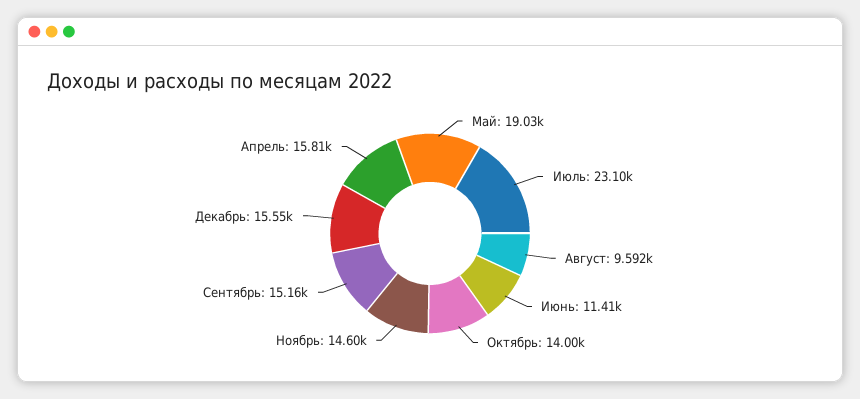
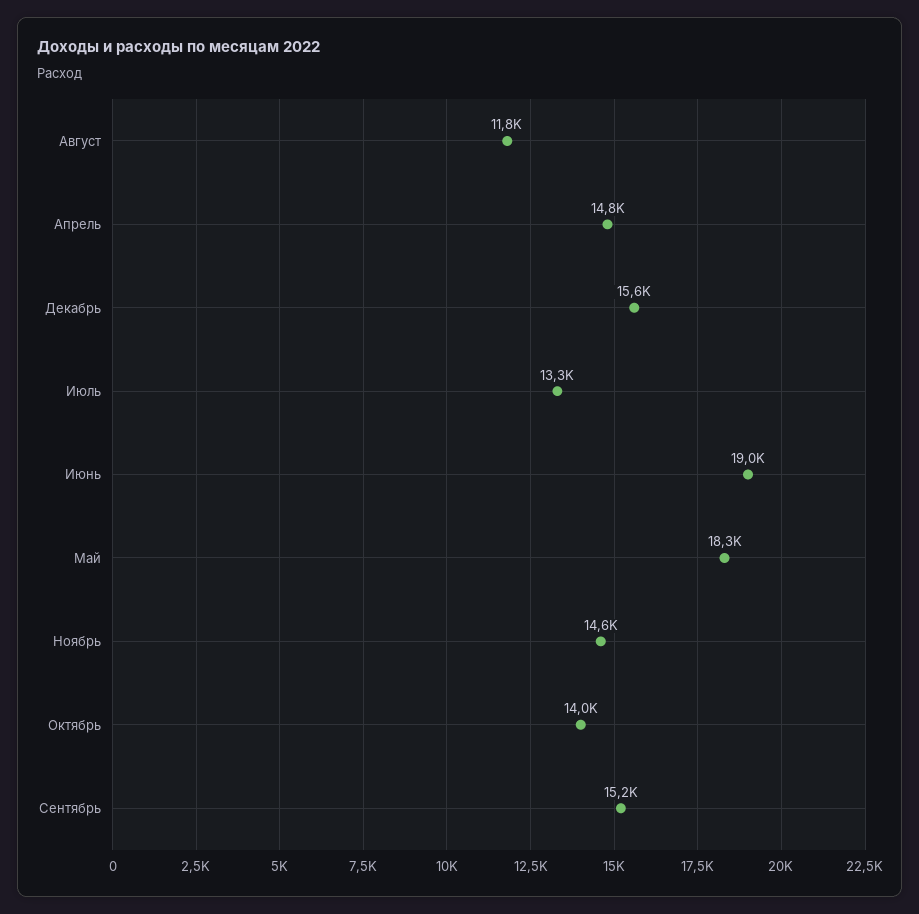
Май: 19030 -> 18300
Июль: 23100 -> 13300
Август: 9592 -> 11800
Июнь: 11410 -> 19000
Апрель: 15810 -> 14800

